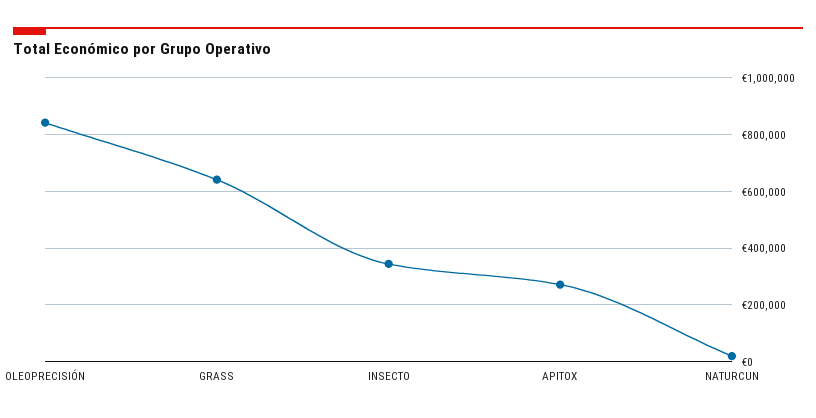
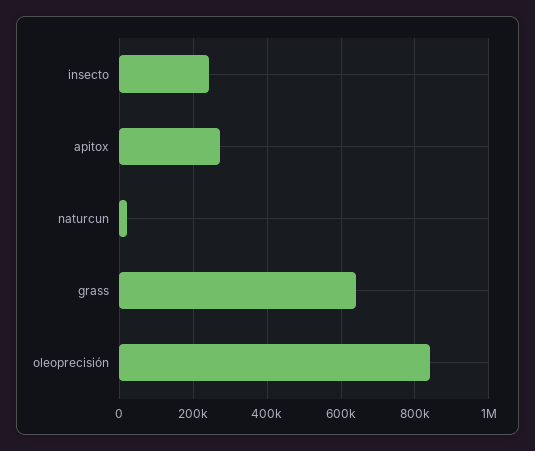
INSECTO: 350000 -> 240000

